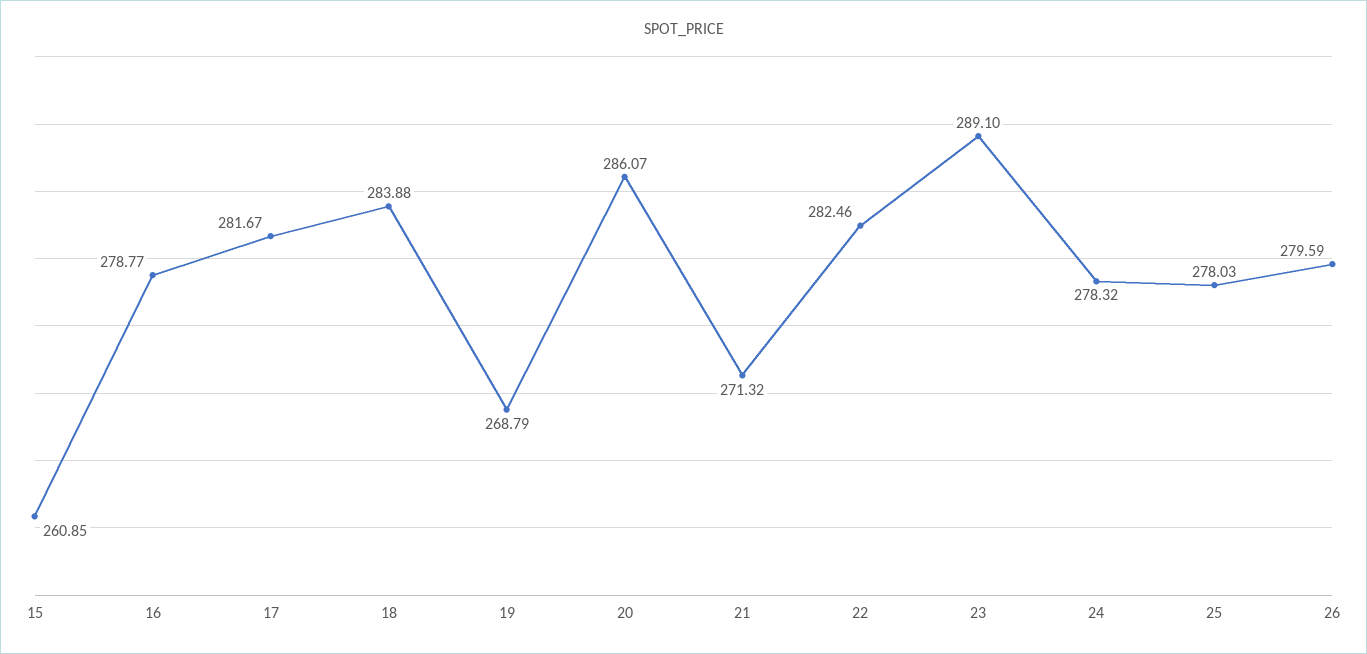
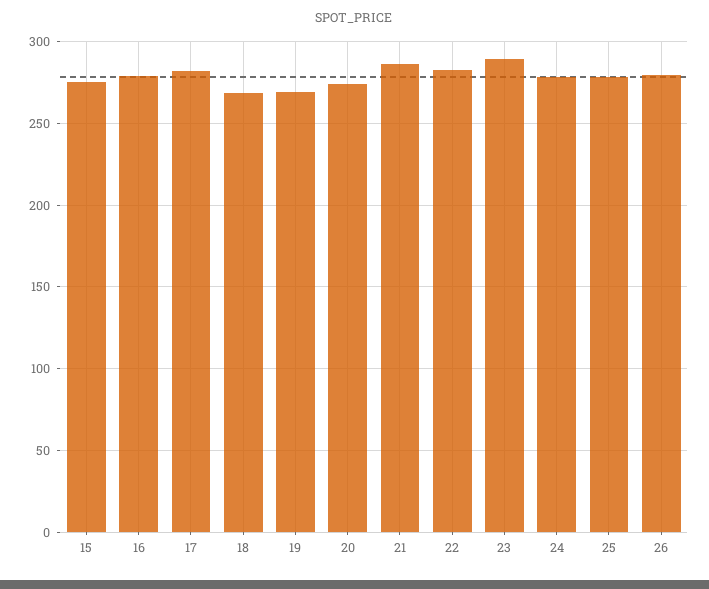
15: 260.85 -> 275
18: 283.88 -> 270
20: 286.07 -> 275
21: 271.32 -> 285

